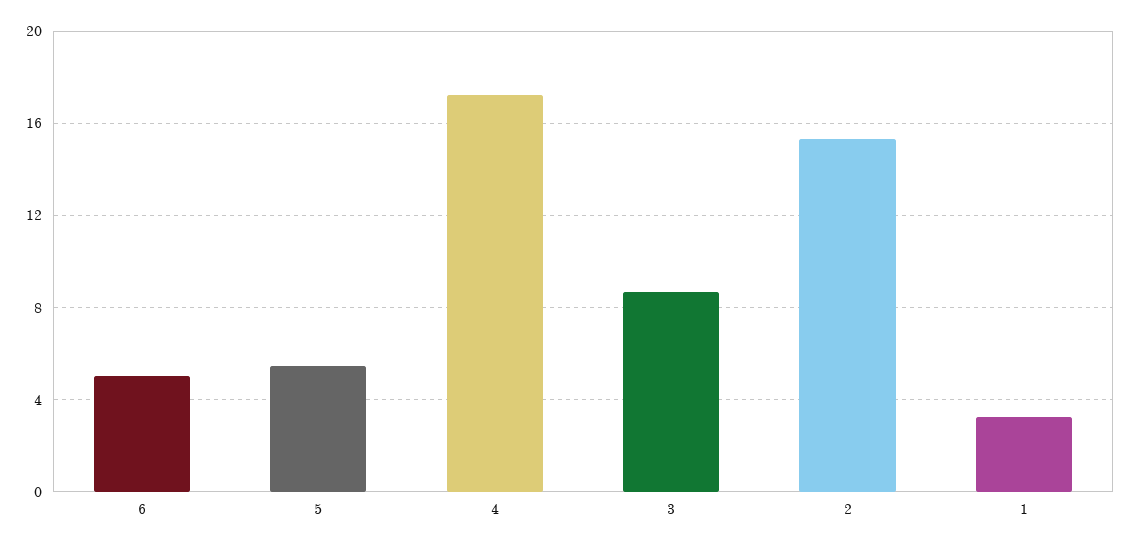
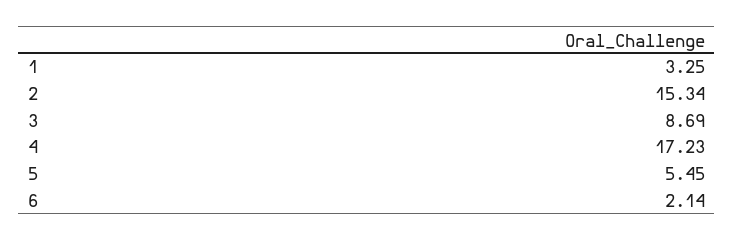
6: 5 -> 2.14

